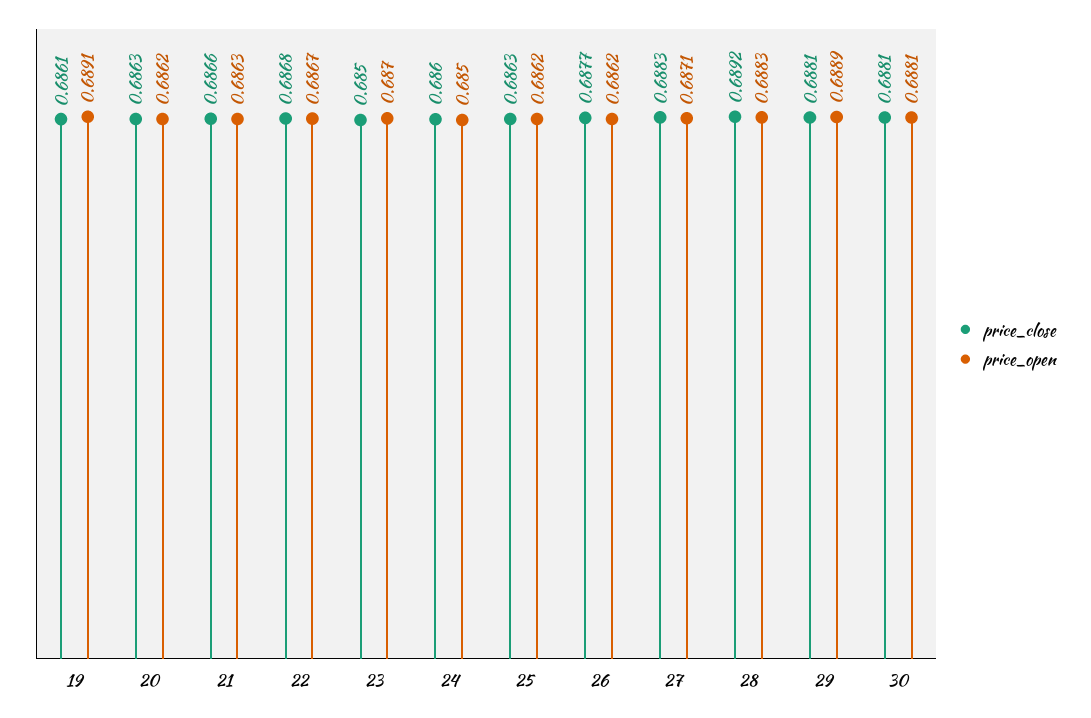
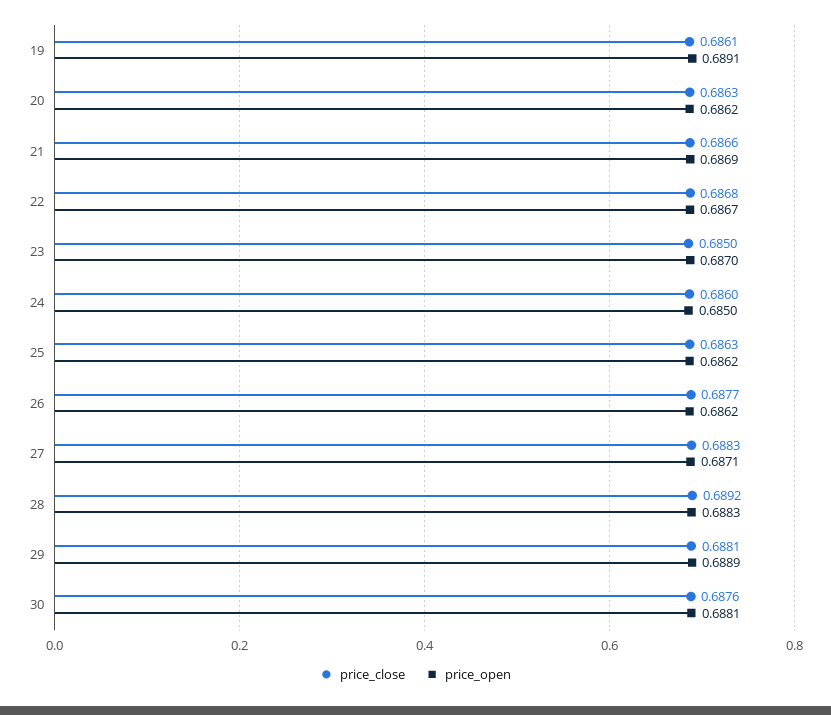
price_open, 21: 0.6863 -> 0.6869
price_close, 30: 0.6881 -> 0.6876

